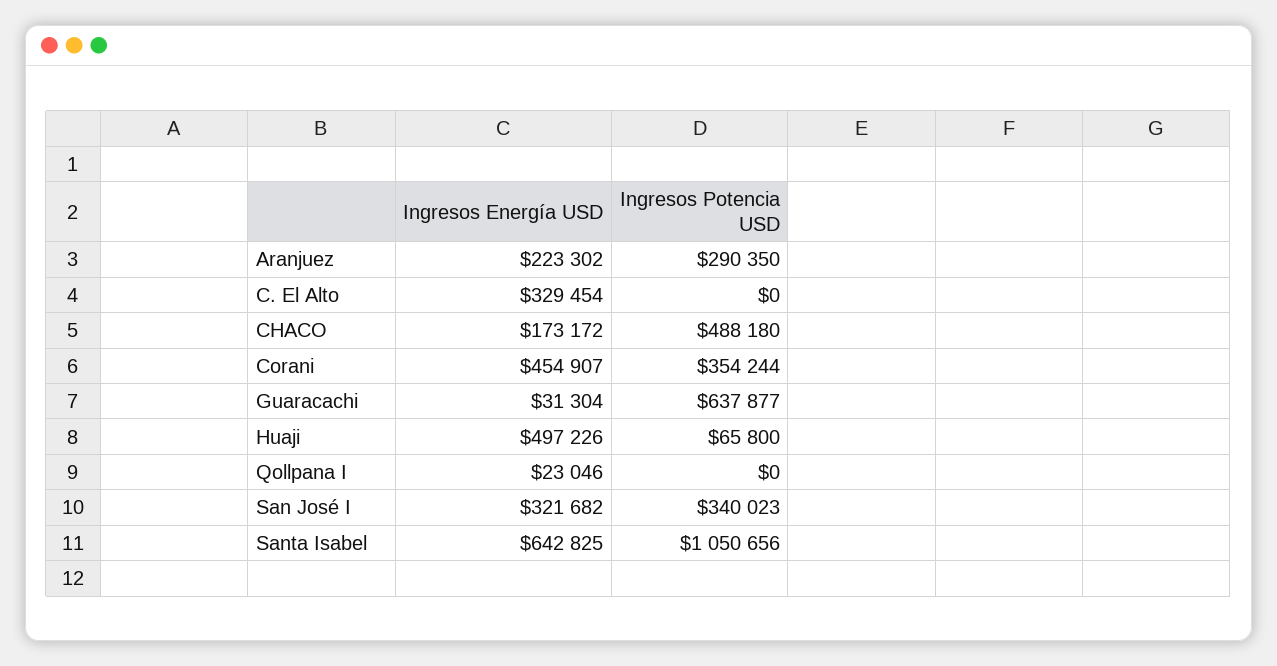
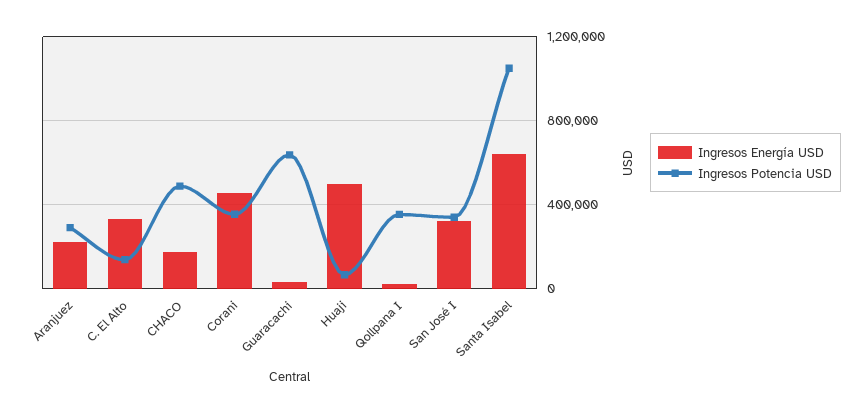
Ingresos Potencia USD, C. El Alto: 0 -> 150000
Ingresos Potencia USD, Qollpana I: 0 -> 350000

